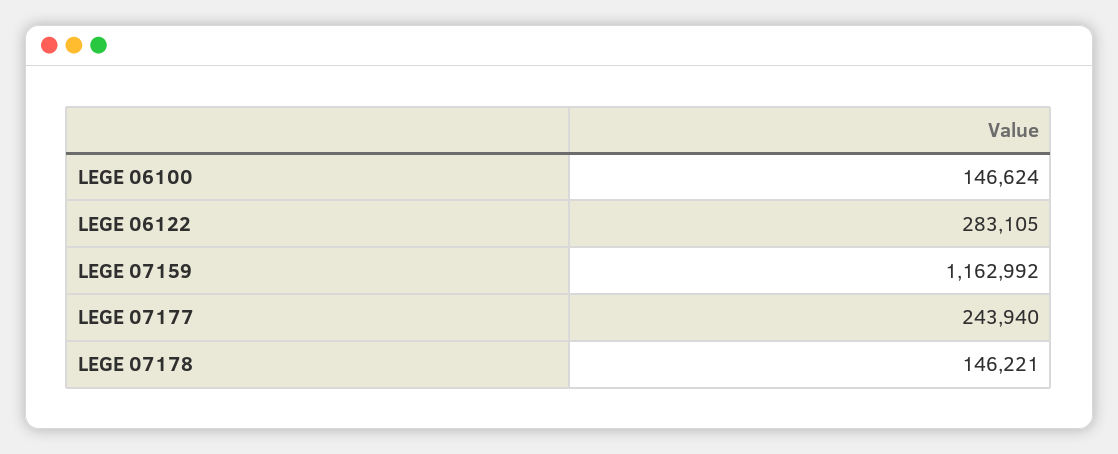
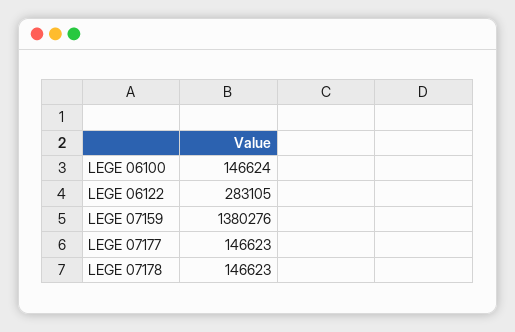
LEGE 07159: 1162992 -> 1380276
LEGE 07177: 243940 -> 146623
LEGE 07178: 146221 -> 146623

